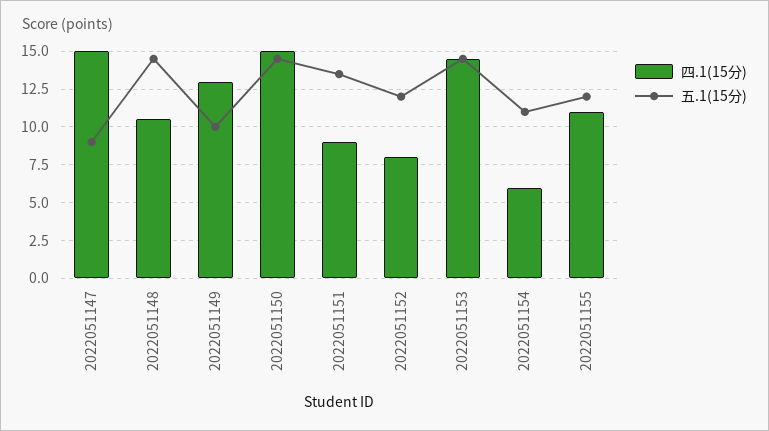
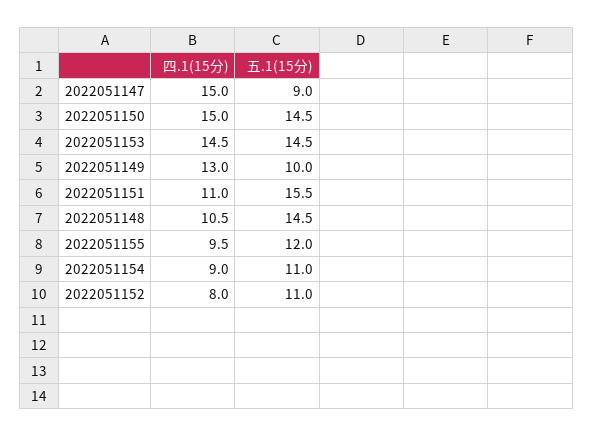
四.1(15分), 2022051151: 9 -> 11
五.1(15分), 2022051151: 13.5 -> 15.5
五.1(15分), 2022051152: 12 -> 11
四.1(15分), 2022051154: 6 -> 9
四.1(15分), 2022051155: 11 -> 9.5

